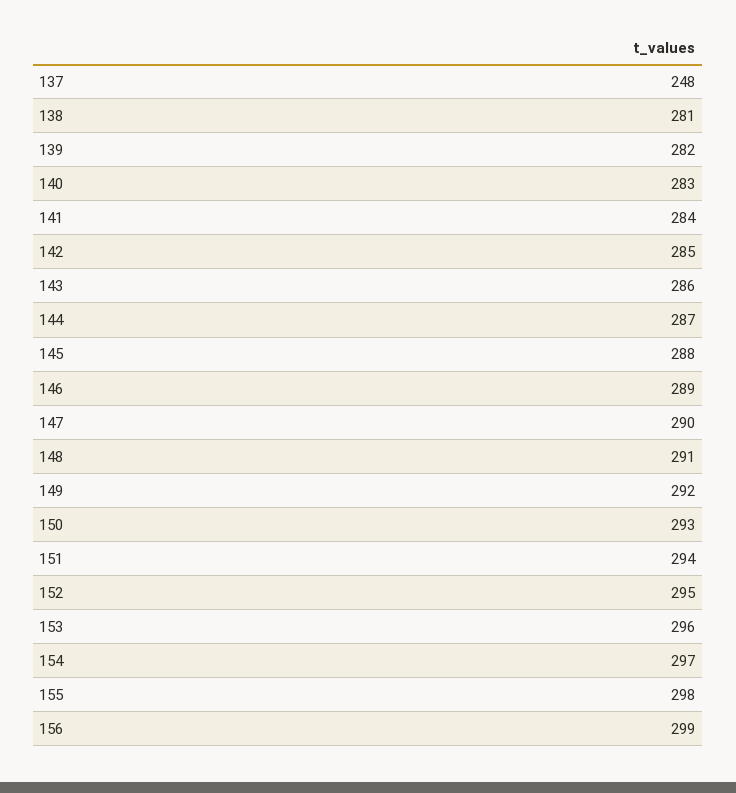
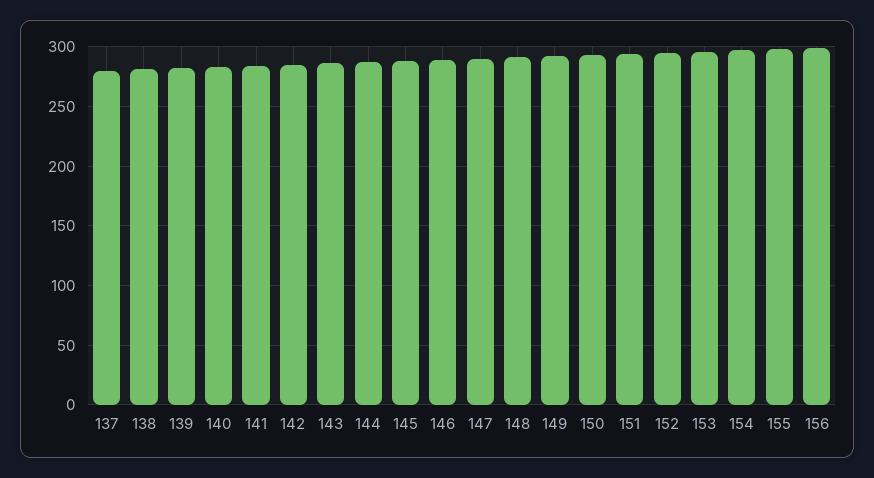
137: 248 -> 280

